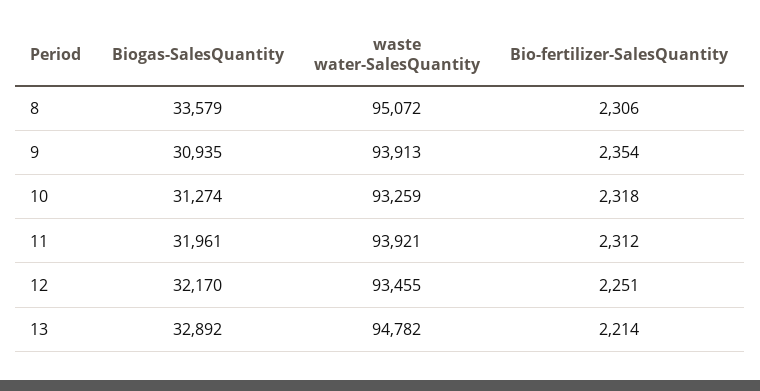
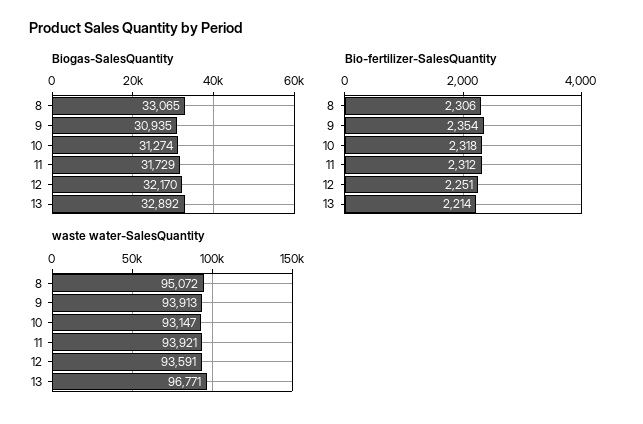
Biogas-SalesQuantity, 8: 33579 -> 33065
waste water-SalesQuantity, 10: 93259 -> 93147
Biogas-SalesQuantity, 11: 31961 -> 31729
waste water-SalesQuantity, 12: 93455 -> 93591
waste water-SalesQuantity, 13: 94782 -> 96771

